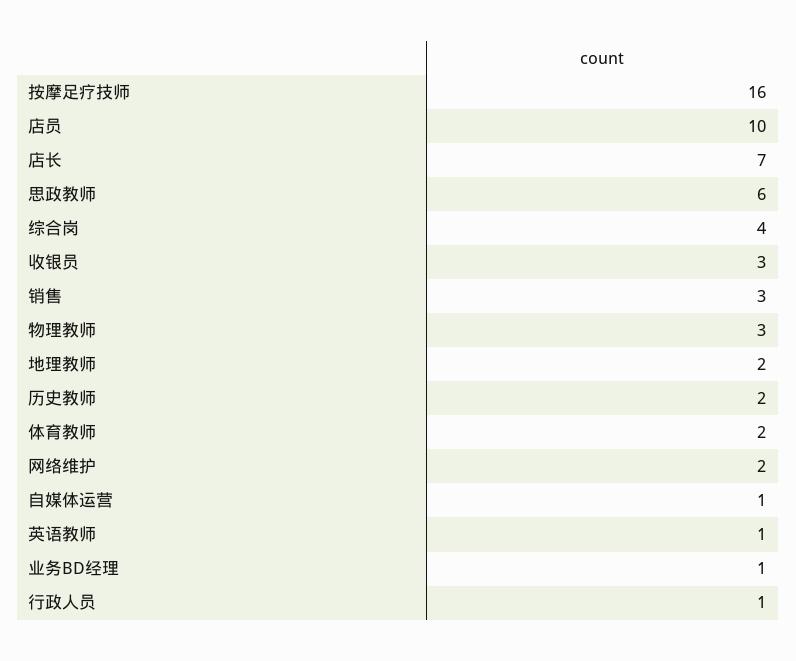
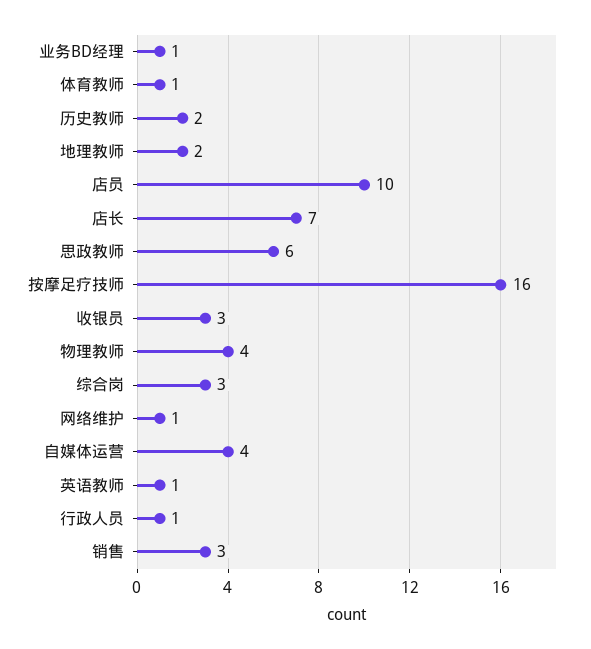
综合岗: 4 -> 3
物理教师: 3 -> 4
体育教师: 2 -> 1
网络维护: 2 -> 1
自媒体运营: 1 -> 4

